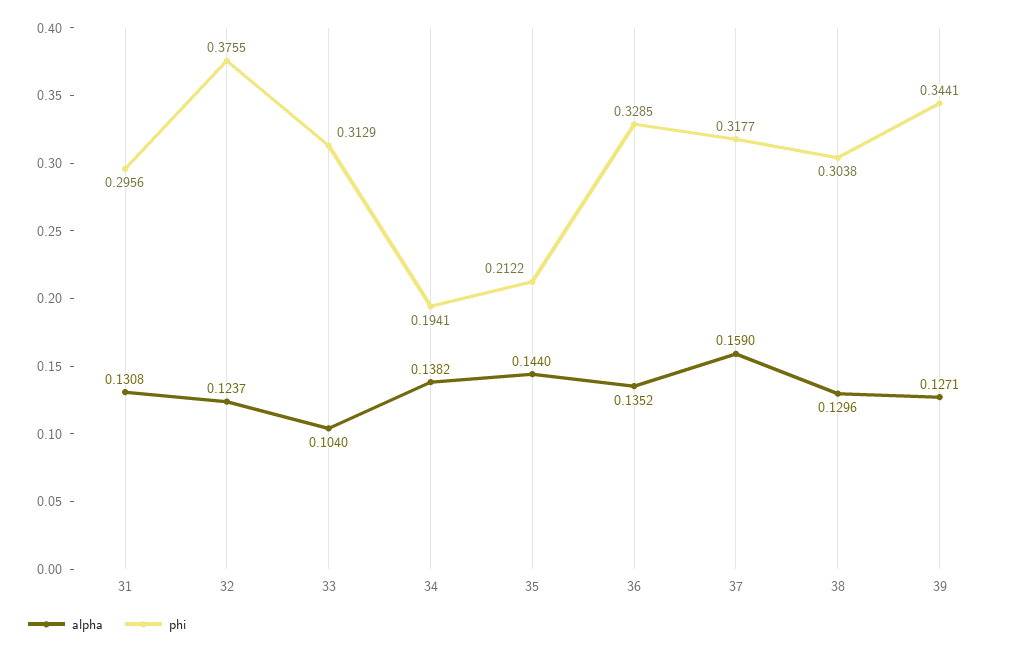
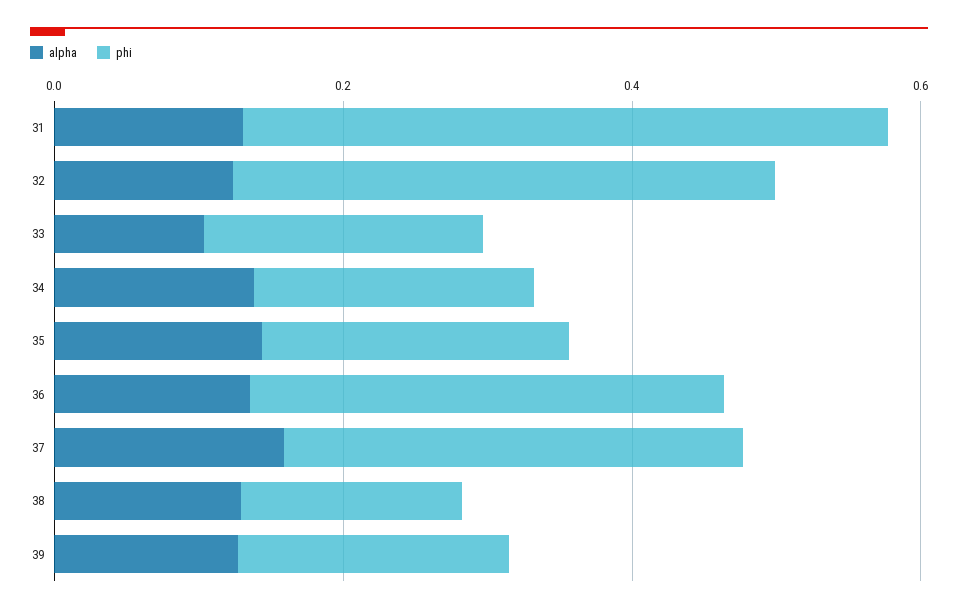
phi, 31: 0.2956 -> 0.45
phi, 33: 0.3129 -> 0.2
phi, 38: 0.3038 -> 0.15
phi, 39: 0.3441 -> 0.2

